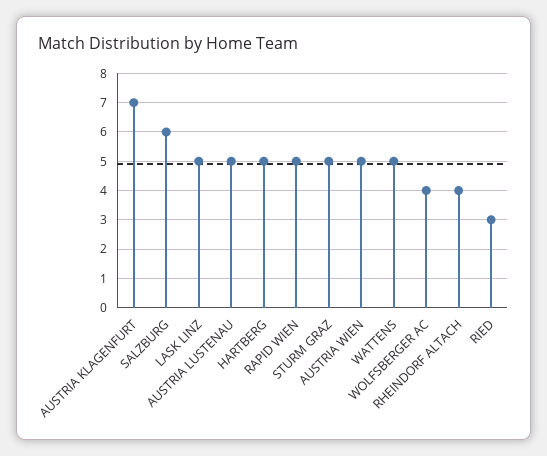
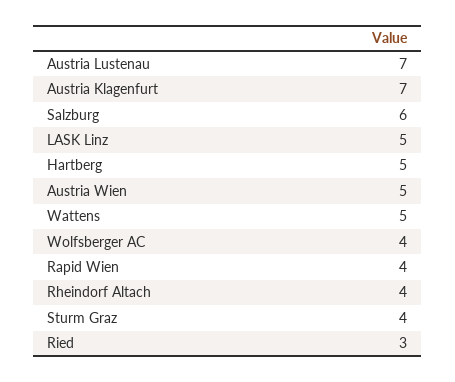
AUSTRIA LUSTENAU: 5 -> 7
RAPID WIEN: 5 -> 4
STURM GRAZ: 5 -> 4

